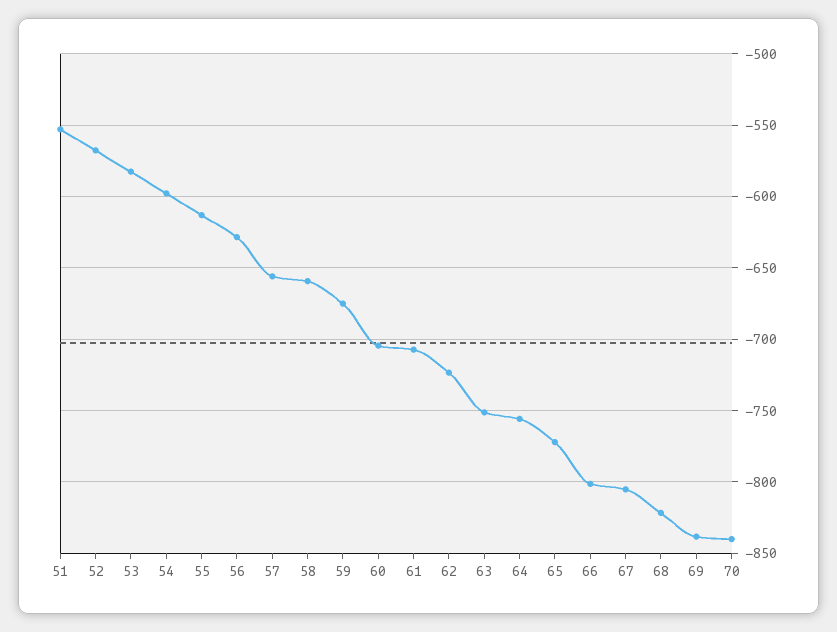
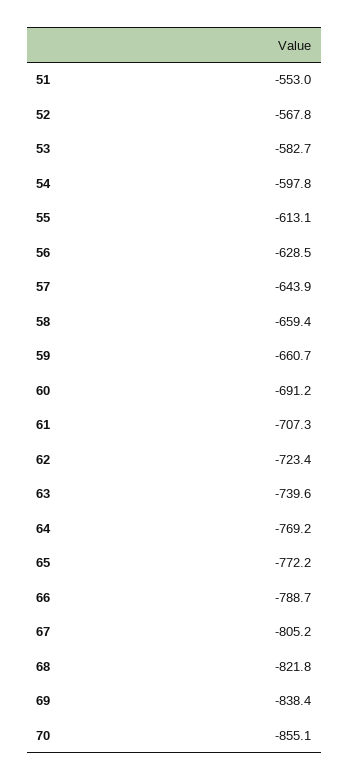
57: -655 -> -643.9
59: -675 -> -660.7
60: -705 -> -691.2
63: -750 -> -739.6
64: -755 -> -769.2
66: -800 -> -788.7
70: -840 -> -855.1

